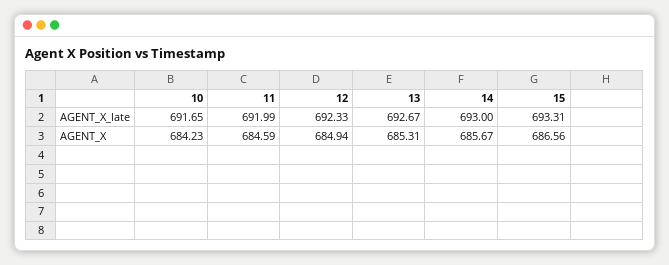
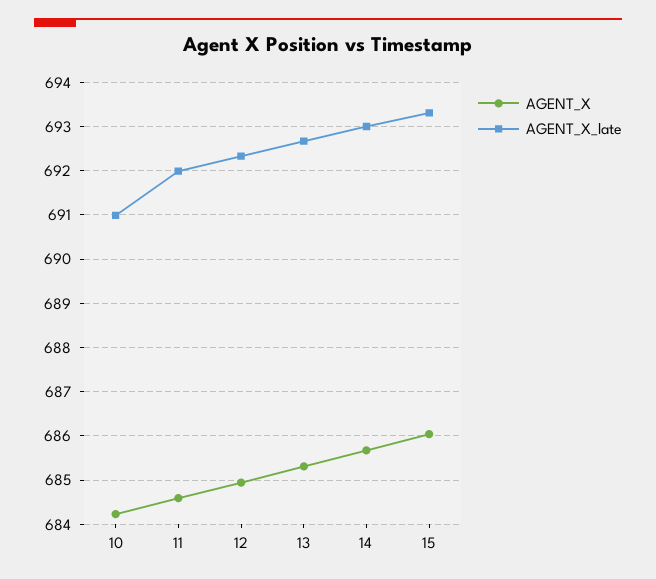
AGENT_X_late, 10: 691.65 -> 691
AGENT_X, 15: 686.56 -> 686

